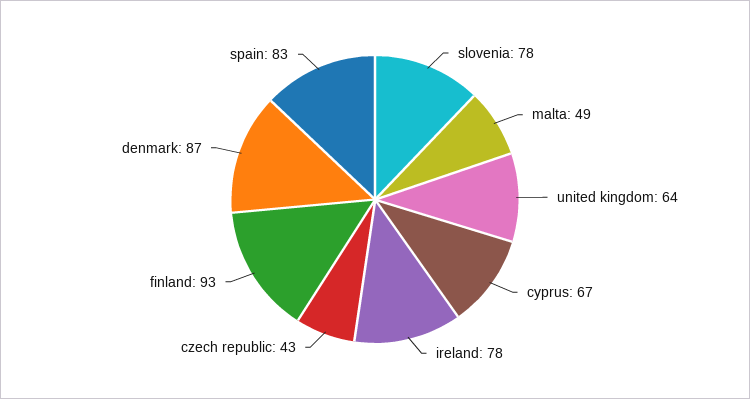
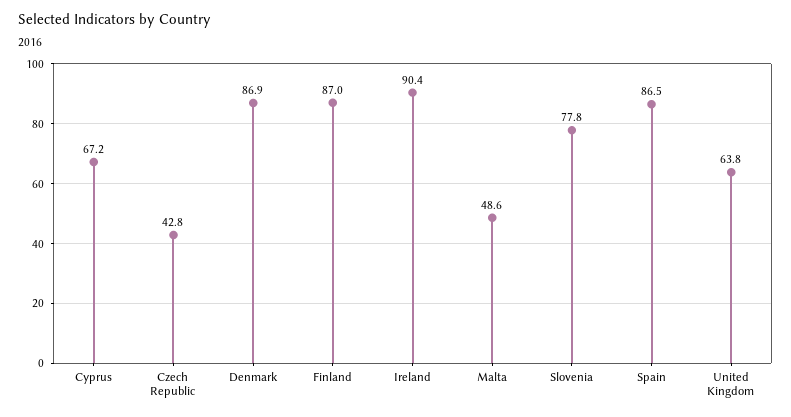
ireland: 78 -> 90.4
finland: 93 -> 87
spain: 83 -> 86.5

